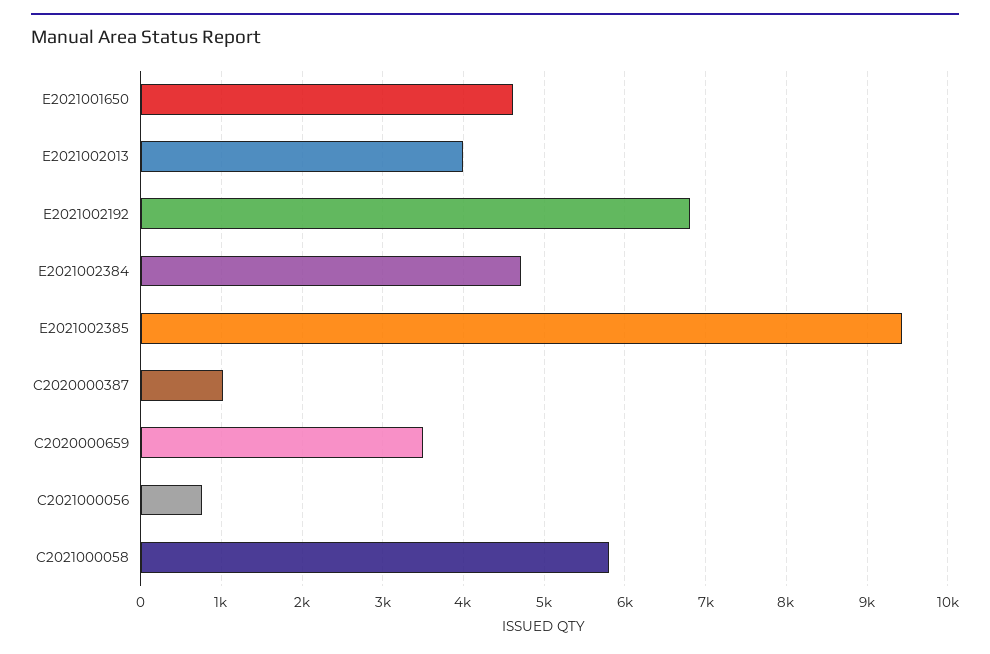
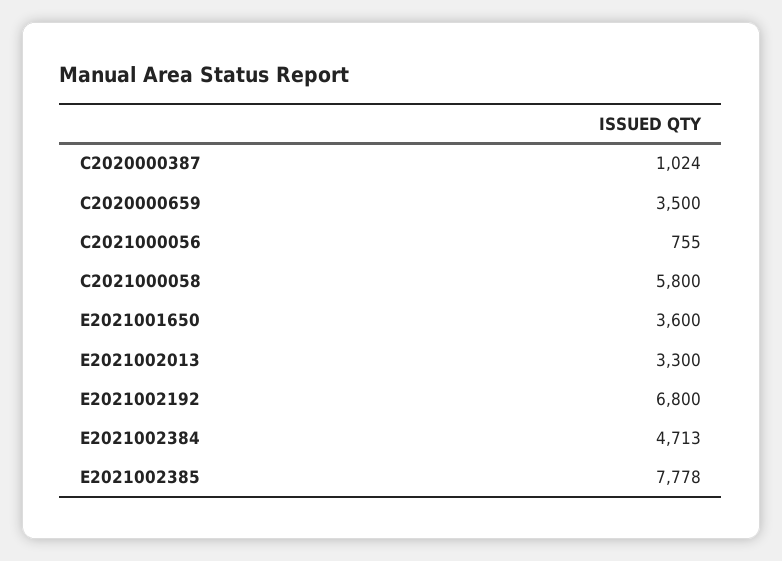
E2021001650: 4600 -> 3600
E2021002013: 4000 -> 3300
E2021002385: 9400 -> 7778

